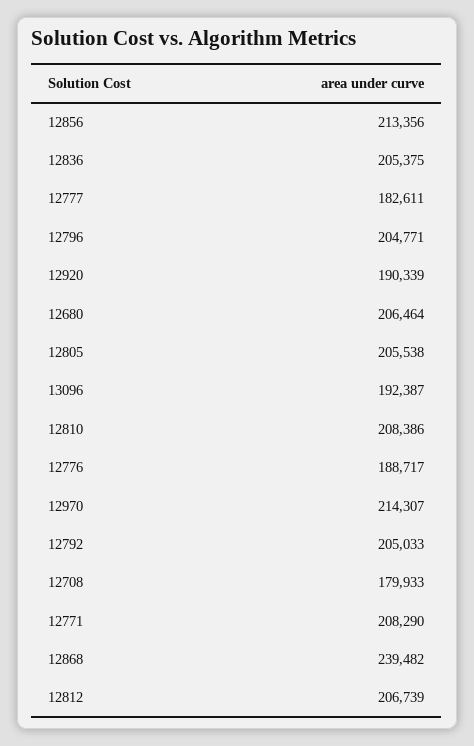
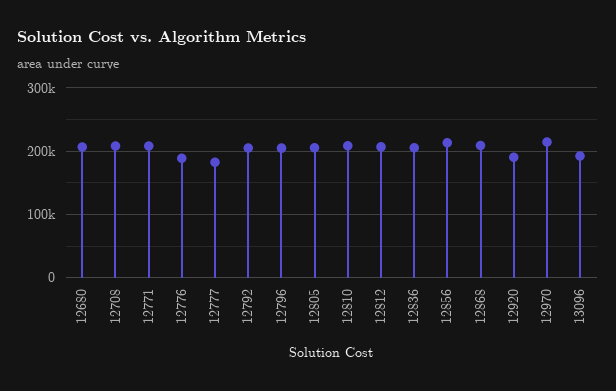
12708: 179933 -> 210000
12868: 239482 -> 210000

